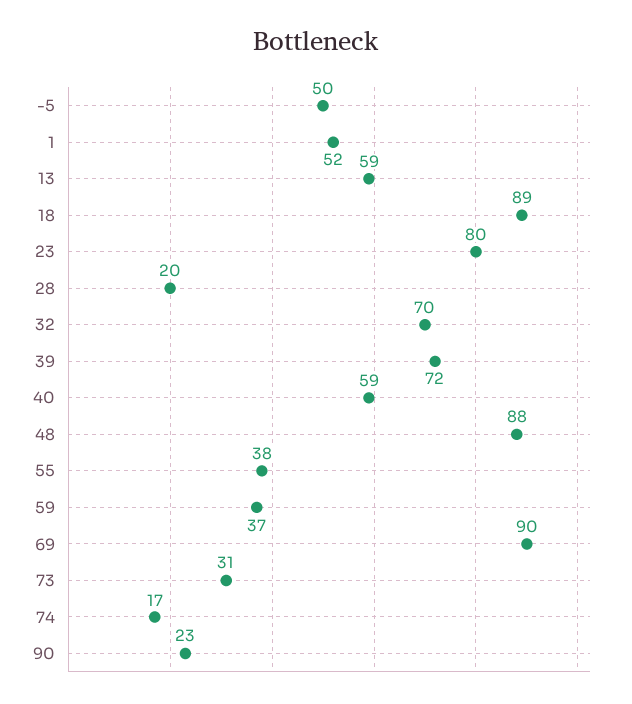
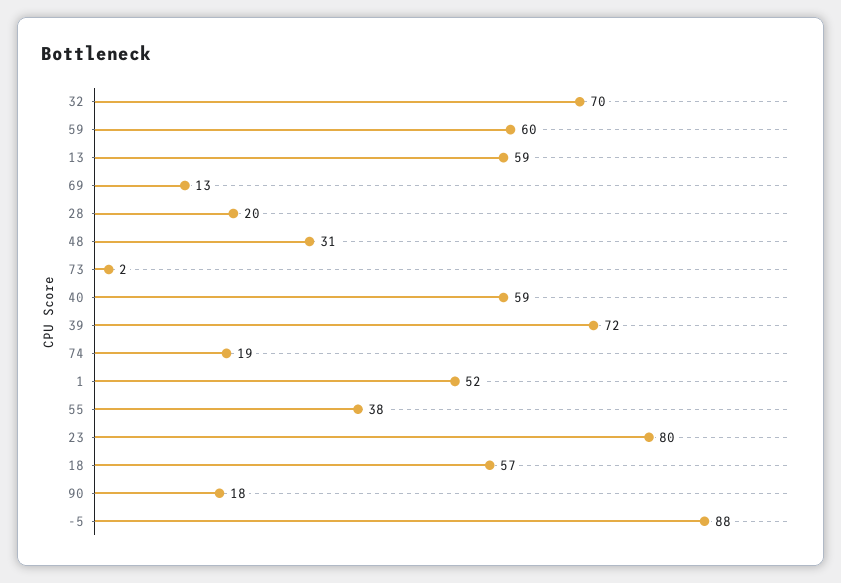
-5: 50 -> 88
18: 89 -> 57
48: 88 -> 31
59: 37 -> 60
69: 90 -> 13
73: 31 -> 2
74: 17 -> 19
90: 23 -> 18

